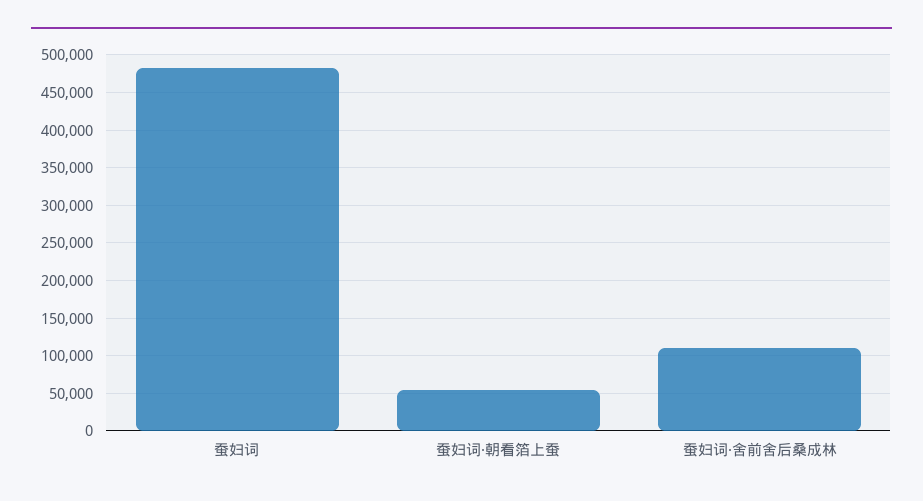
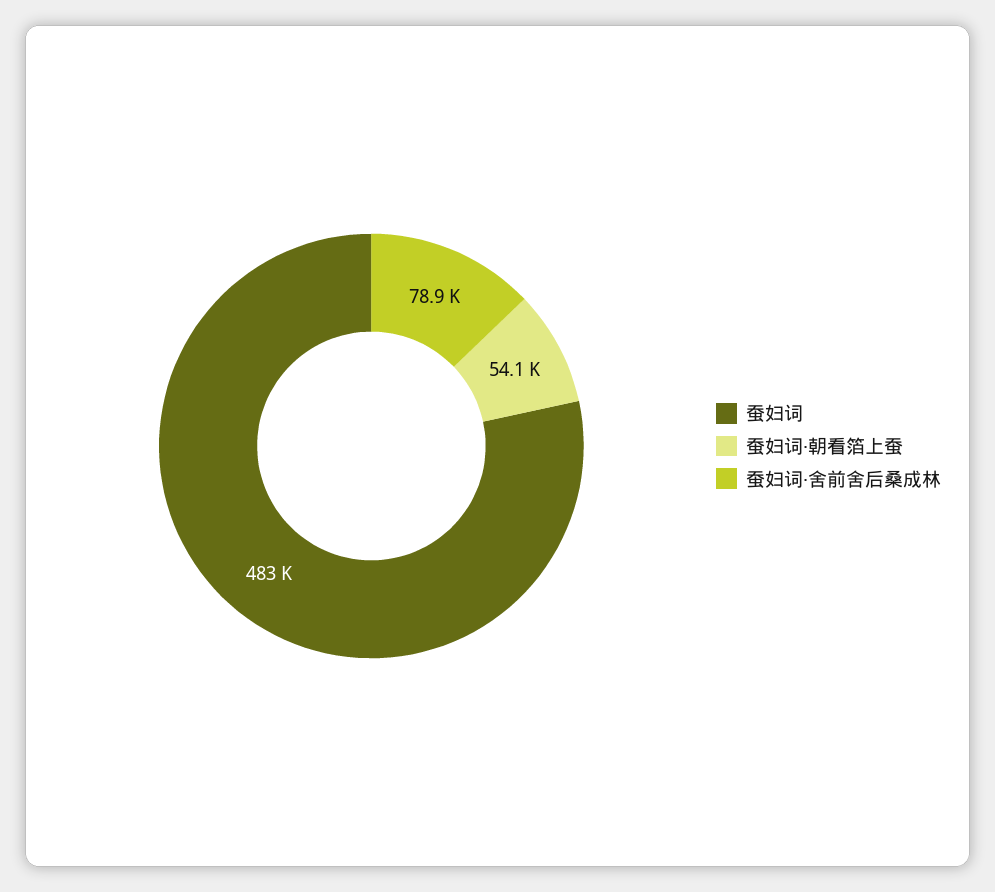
蚕妇词·舍前舍后桑成林: 110000 -> 78900

